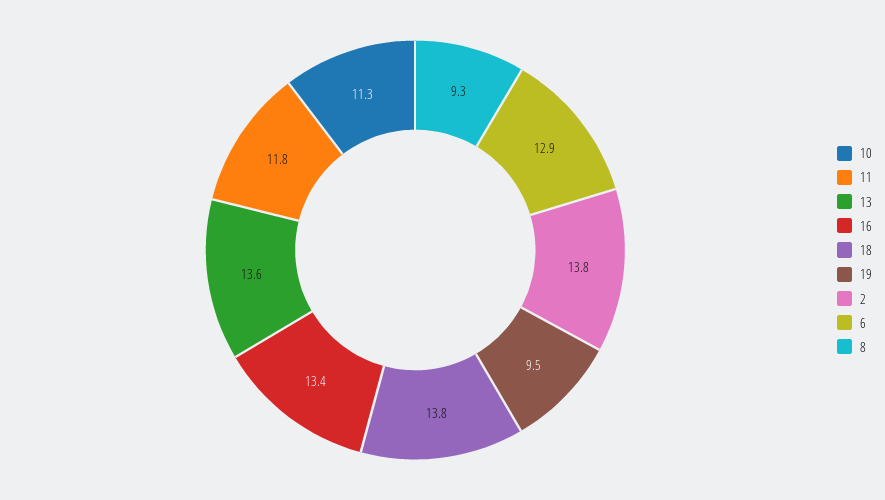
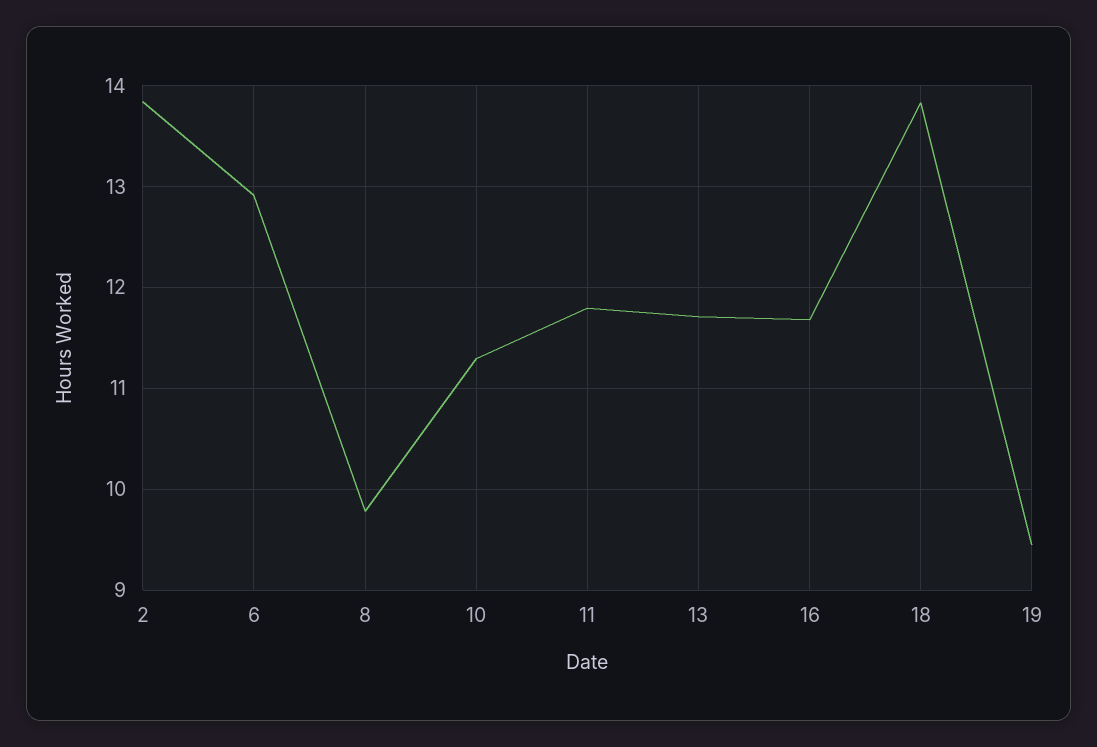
13: 13.6 -> 11.7
16: 13.4 -> 11.7
8: 9.3 -> 9.8

